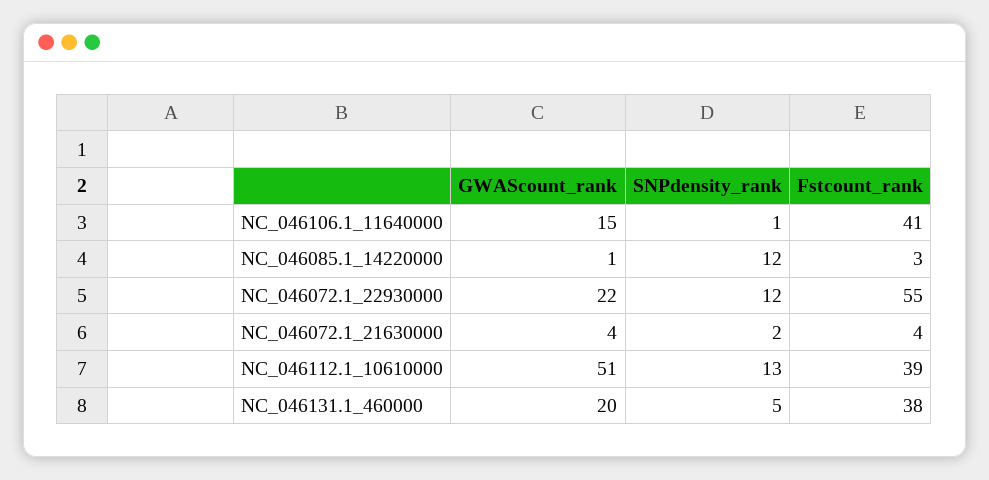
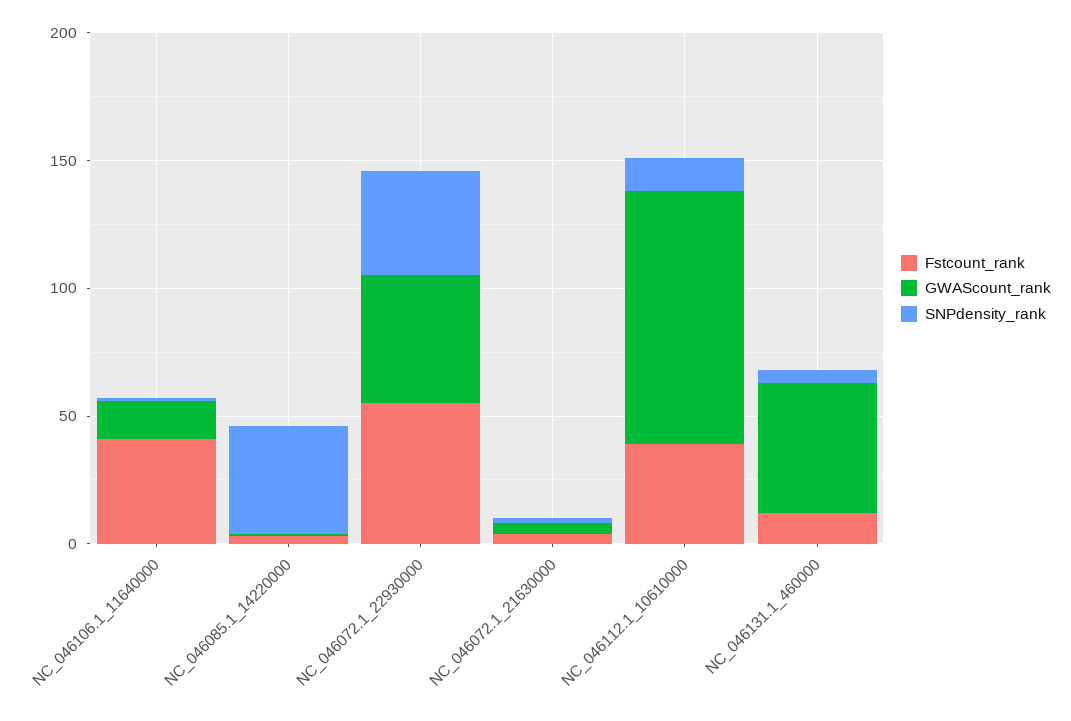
SNPdensity_rank, NC_046085.1_14220000: 12 -> 40
GWAScount_rank, NC_046072.1_22930000: 22 -> 50
SNPdensity_rank, NC_046072.1_22930000: 12 -> 40
GWAScount_rank, NC_046112.1_10610000: 51 -> 100
GWAScount_rank, NC_046131.1_460000: 20 -> 50
Fstcount_rank, NC_046131.1_460000: 38 -> 10

